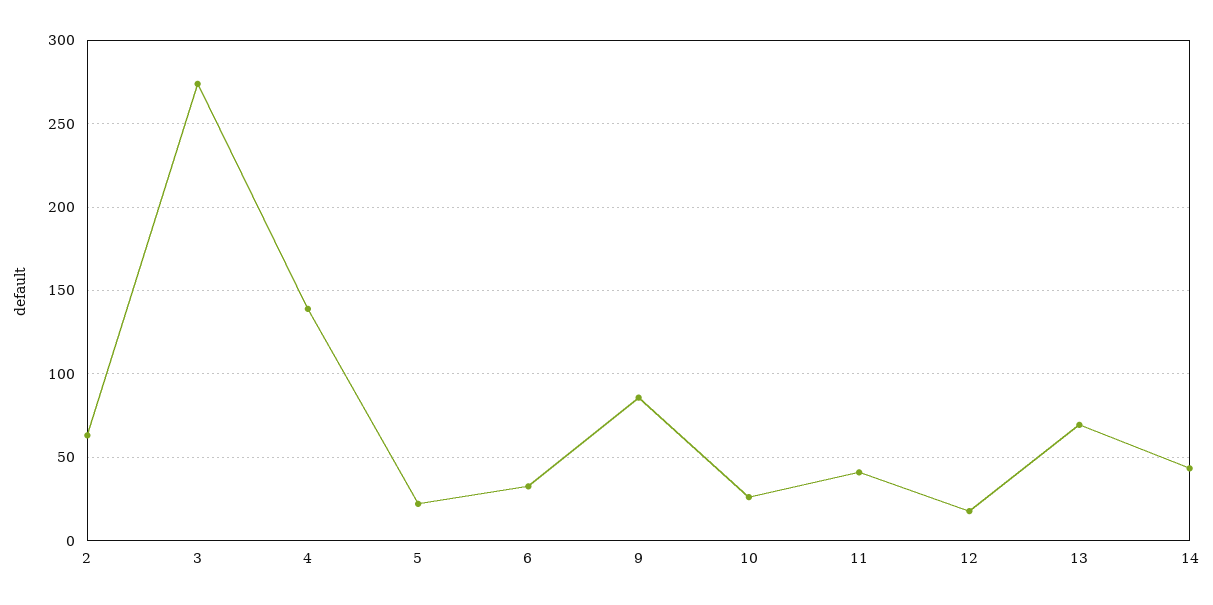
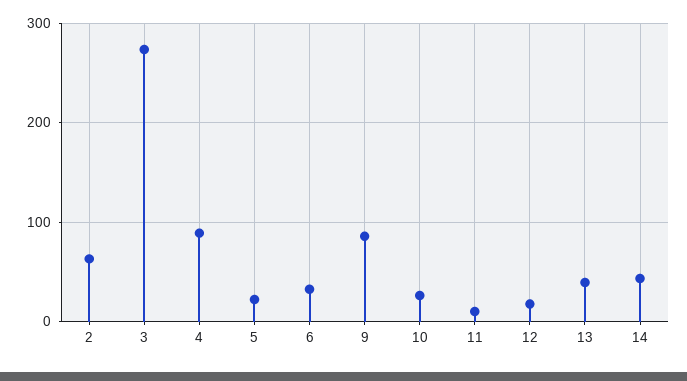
4: 140 -> 90
11: 40 -> 10
13: 70 -> 40

